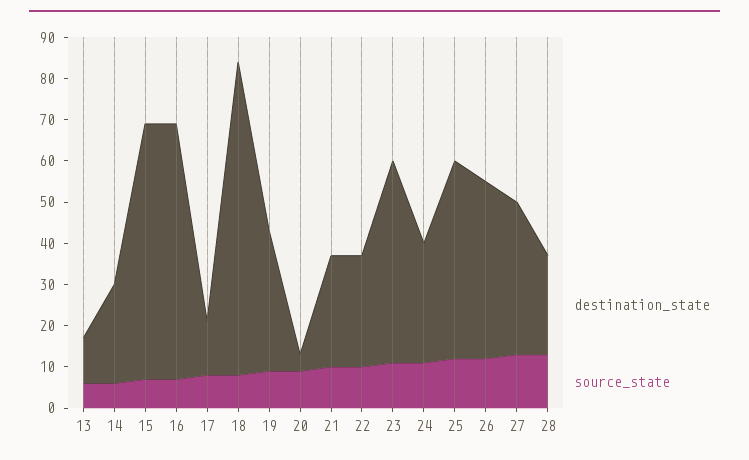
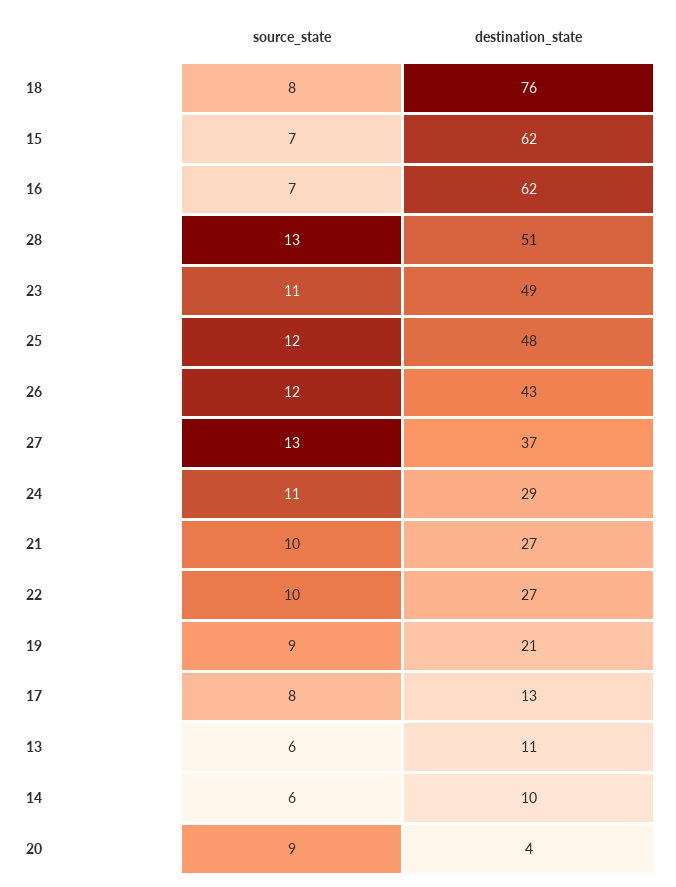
destination_state, 14: 25 -> 10
destination_state, 19: 35 -> 21
destination_state, 28: 25 -> 51

